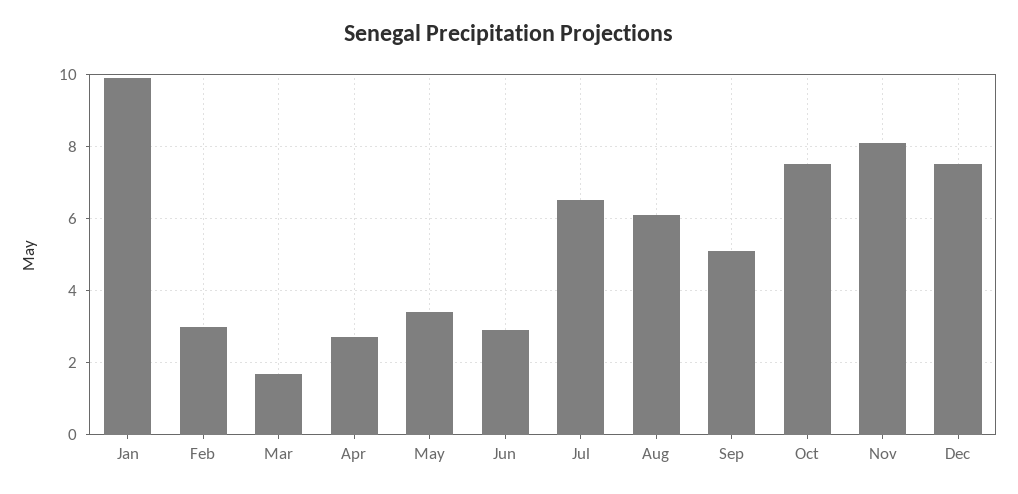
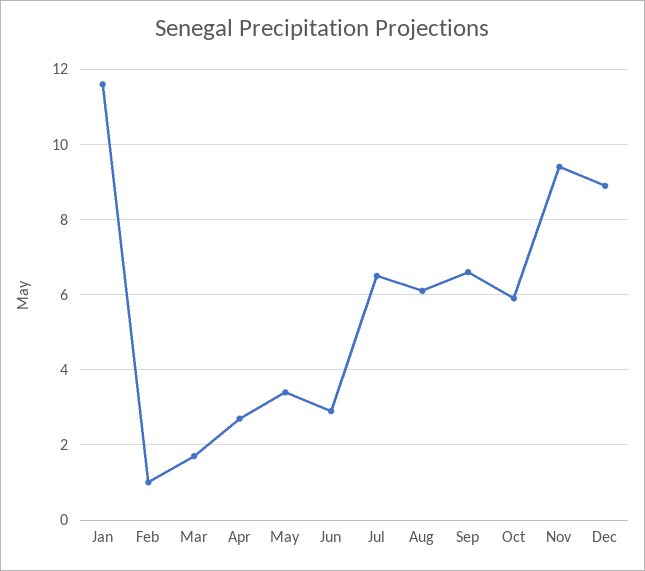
Jan: 10 -> 11.5
Feb: 3 -> 1
Sep: 5 -> 6.5
Oct: 7.5 -> 6
Nov: 8 -> 9.5
Dec: 7.5 -> 9

